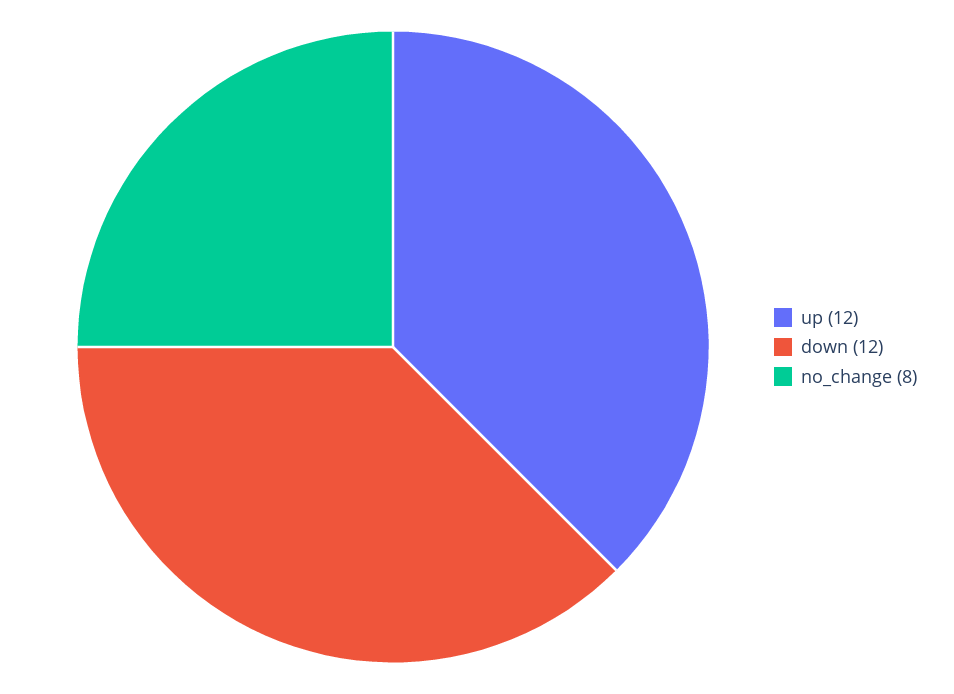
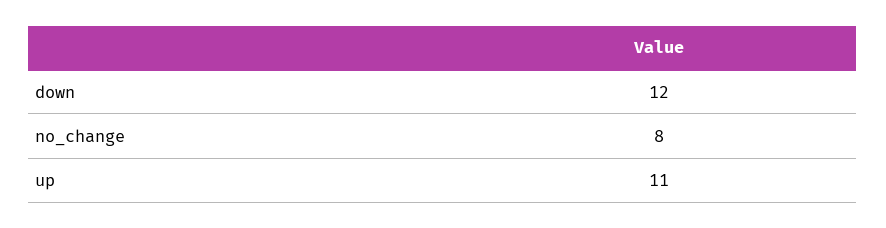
up: 12 -> 11

